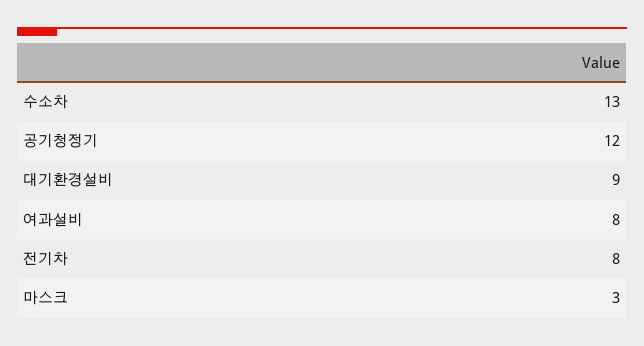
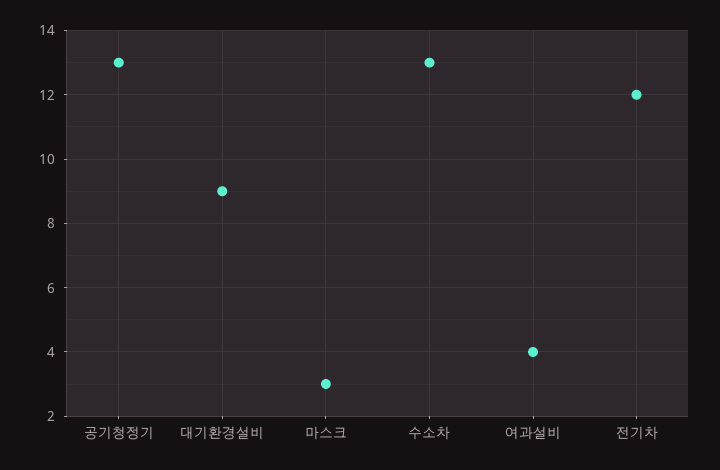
공기청정기: 12 -> 13
여과설비: 8 -> 4
전기차: 8 -> 12

